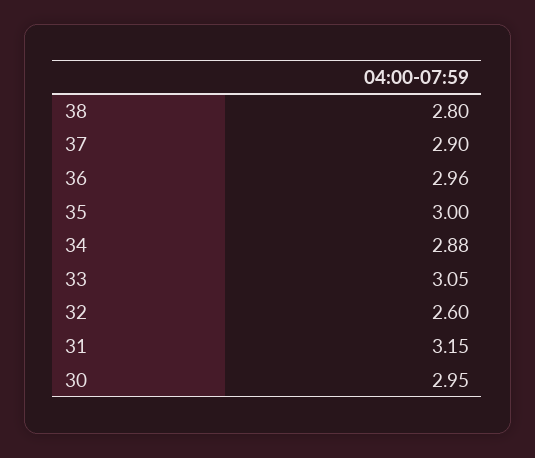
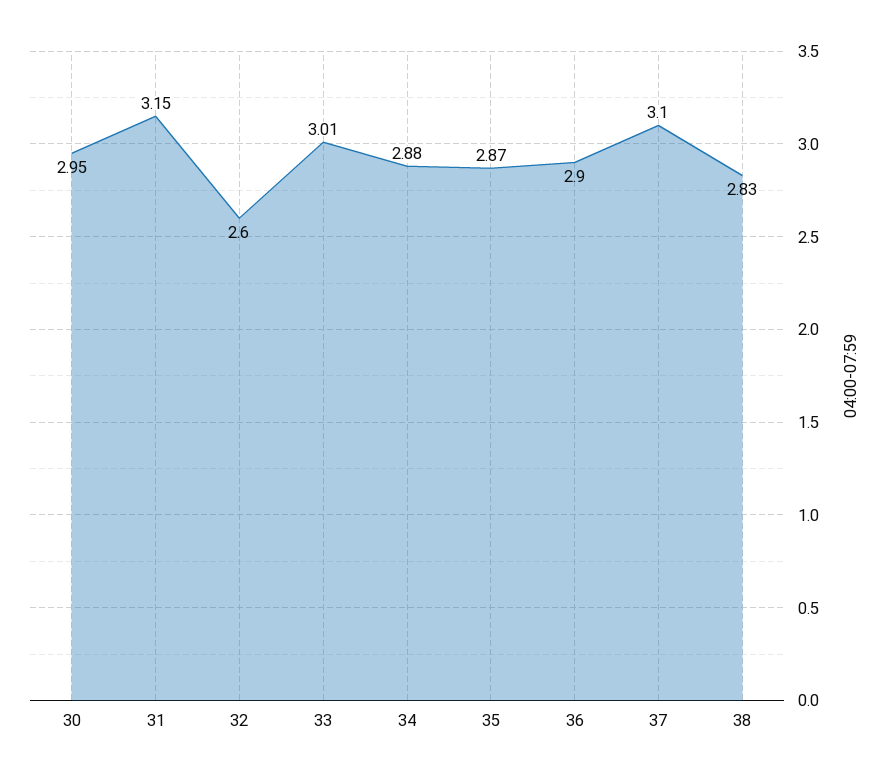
38: 2.8 -> 2.83
37: 2.9 -> 3.1
36: 2.96 -> 2.9
35: 3 -> 2.87
33: 3.05 -> 3.01

